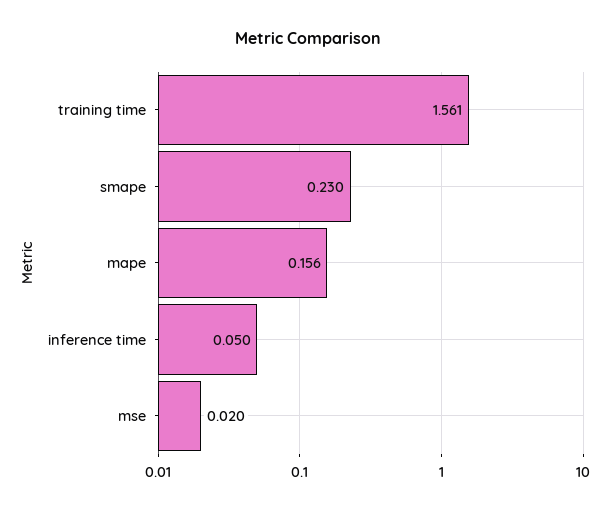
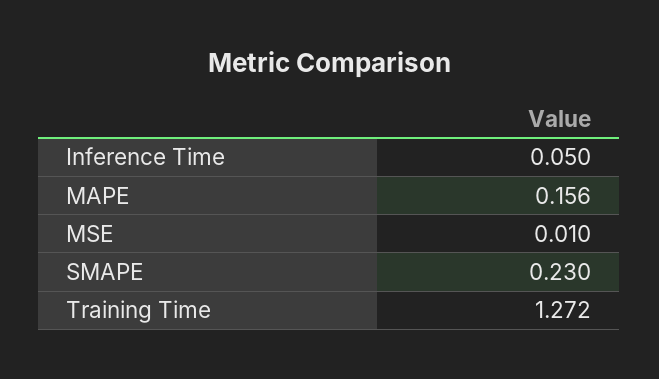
training time: 1.561 -> 1.272
mse: 0.02 -> 0.01

